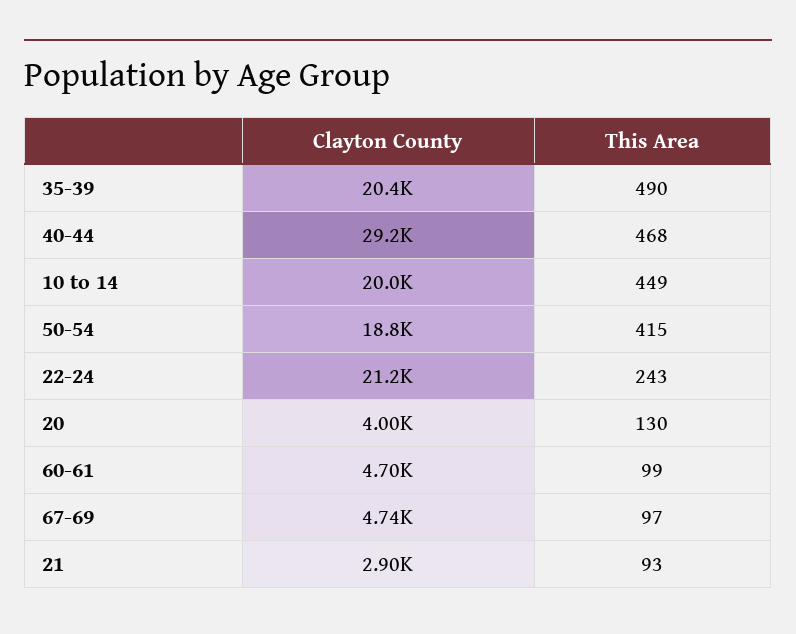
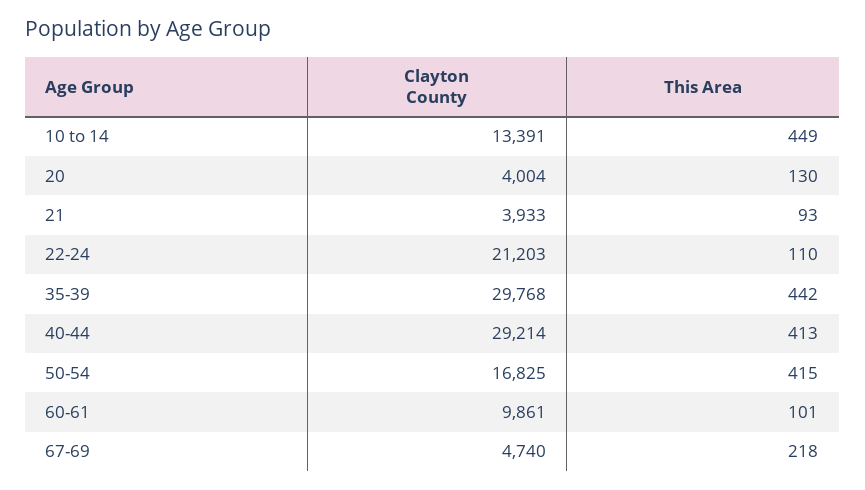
Clayton County, 35-39: 20400 -> 29768
This Area, 35-39: 490 -> 442
This Area, 40-44: 468 -> 413
Clayton County, 10 to 14: 20000 -> 13391
Clayton County, 50-54: 18800 -> 16825
This Area, 22-24: 243 -> 110
Clayton County, 60-61: 4700 -> 9861
This Area, 60-61: 99 -> 101
This Area, 67-69: 97 -> 218
Clayton County, 21: 2900 -> 3933

